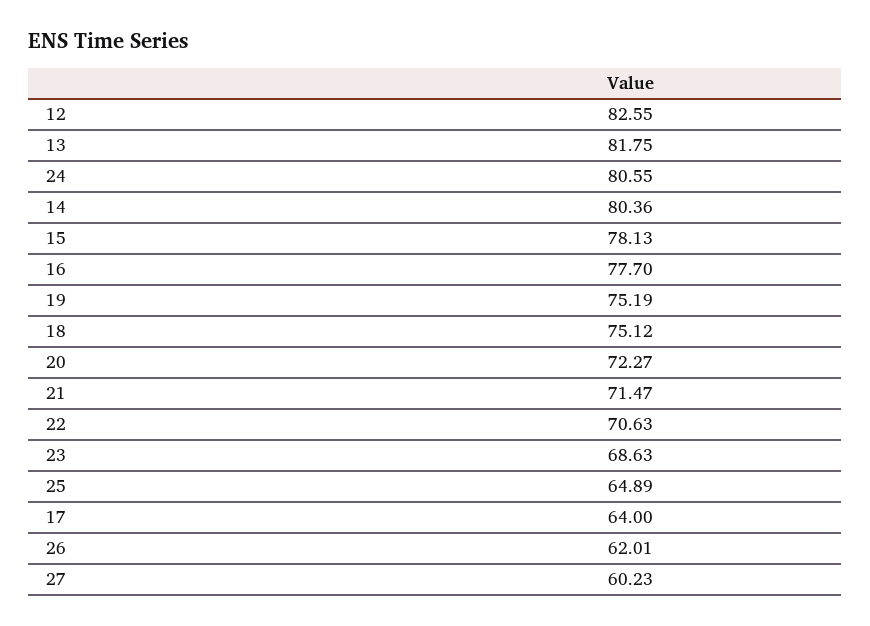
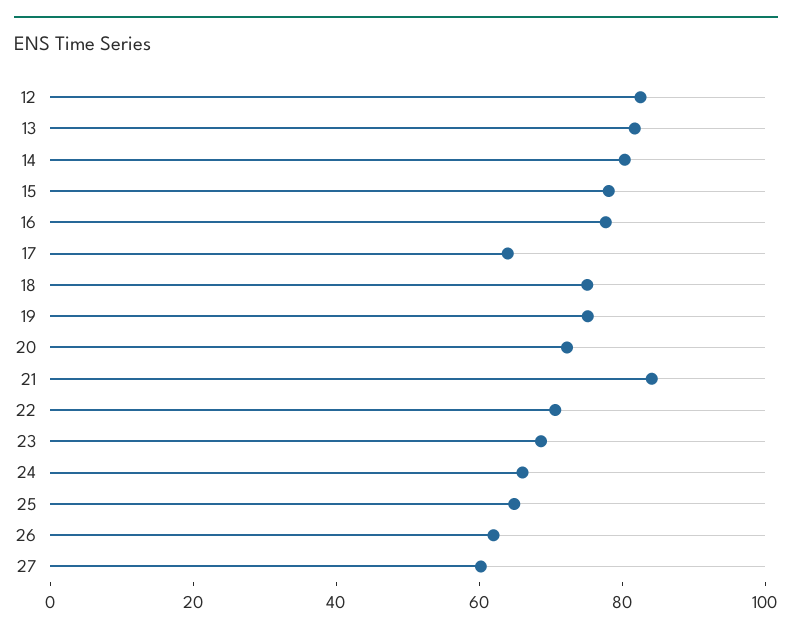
24: 80.55 -> 65
21: 71.47 -> 85

